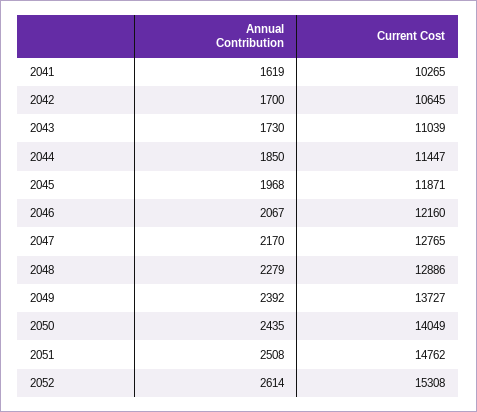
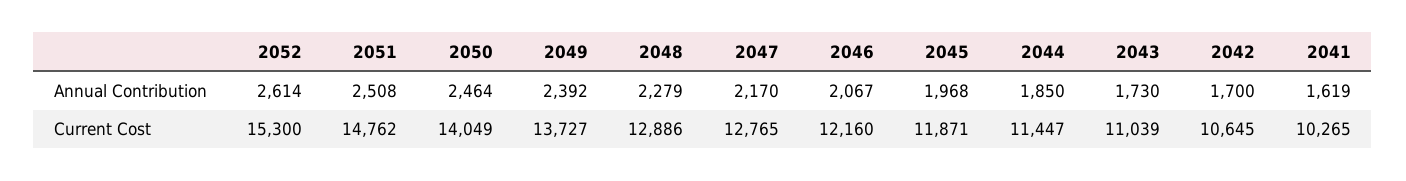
Annual Contribution, 2050: 2435 -> 2464
Current Cost, 2052: 15308 -> 15300

